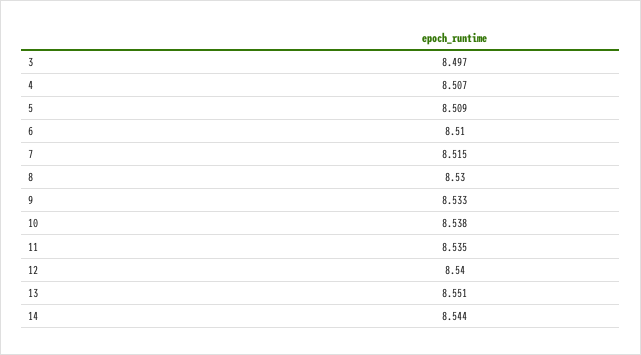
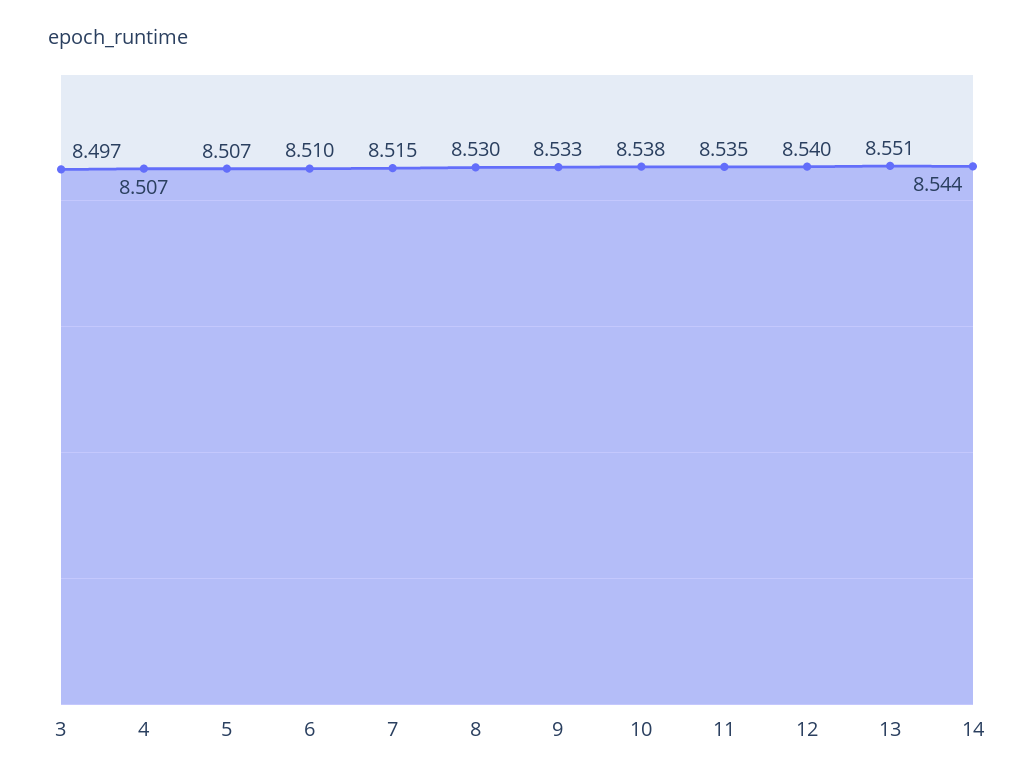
5: 8.509 -> 8.507

